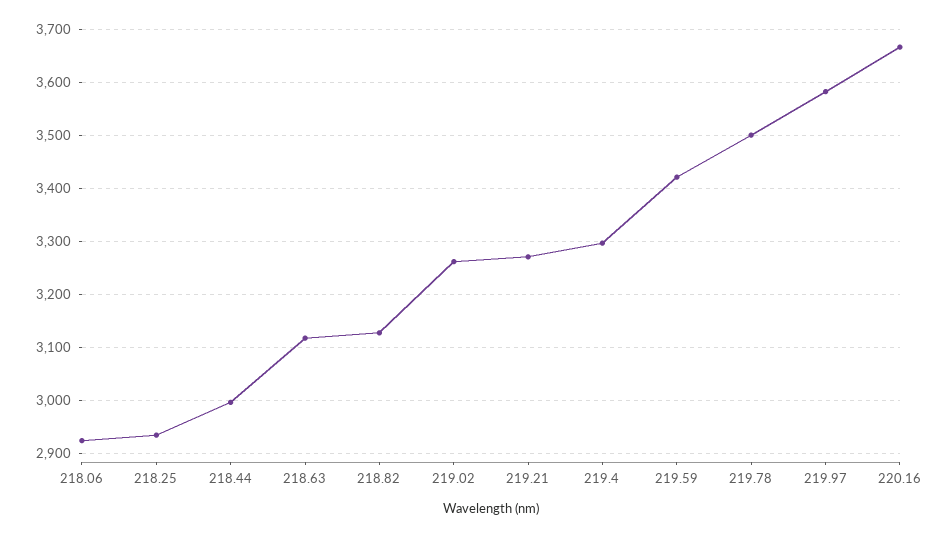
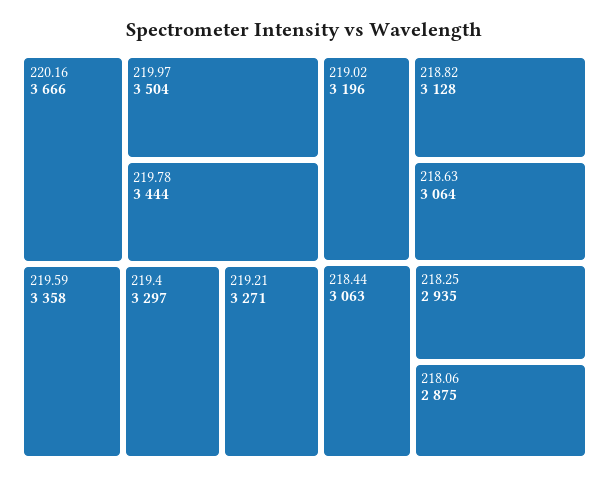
218.06: 2920 -> 2875
218.44: 3000 -> 3063
218.63: 3120 -> 3064
219.02: 3260 -> 3196
219.59: 3420 -> 3358
219.78: 3500 -> 3444
219.97: 3580 -> 3504

